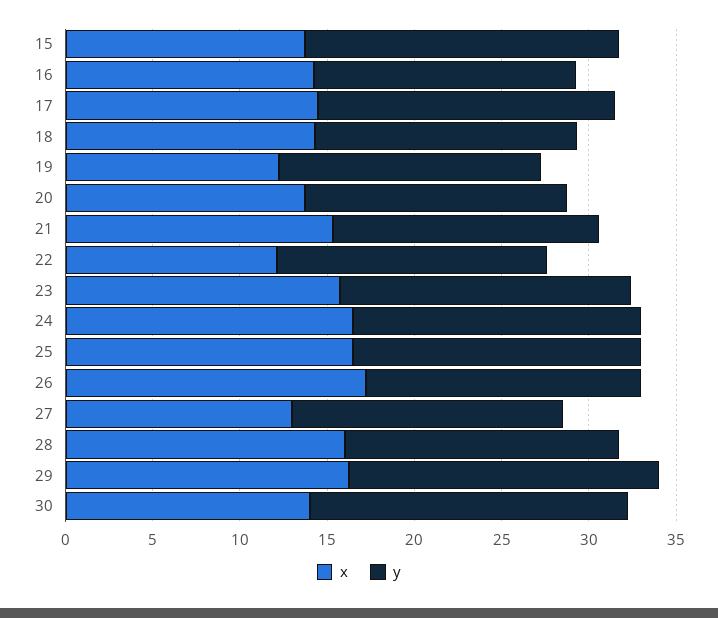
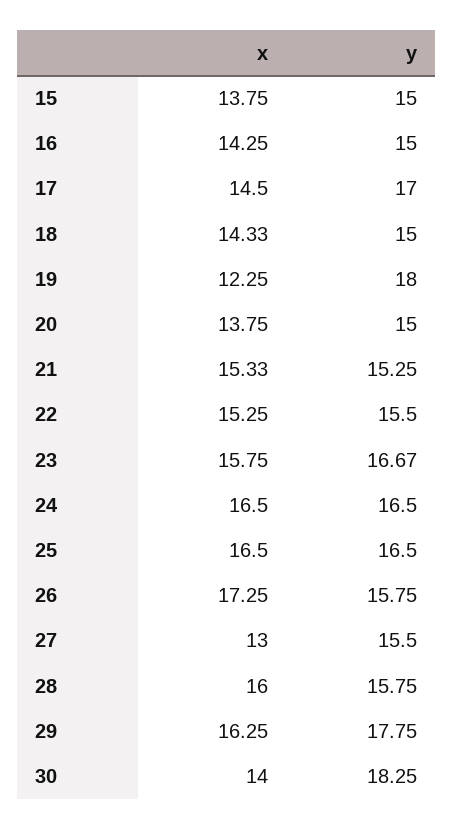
y, 15: 18 -> 15
y, 19: 15 -> 18
x, 22: 12 -> 15.25

